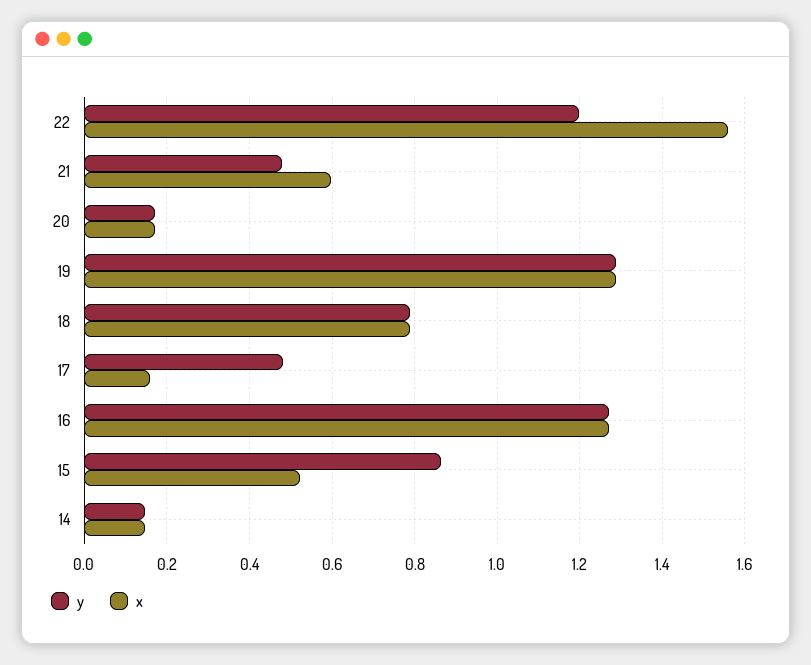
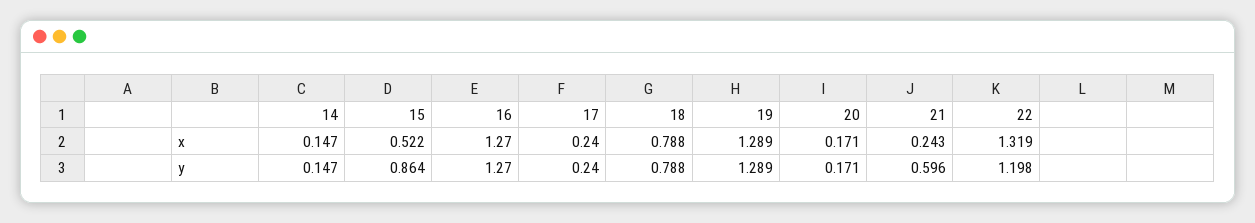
x, 22: 1.56 -> 1.319
y, 21: 0.48 -> 0.596
x, 21: 0.6 -> 0.243
y, 17: 0.48 -> 0.24
x, 17: 0.16 -> 0.24

